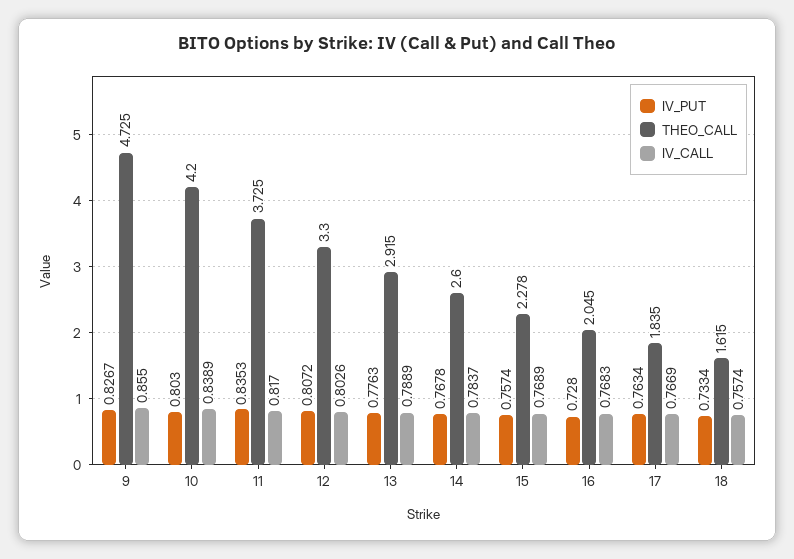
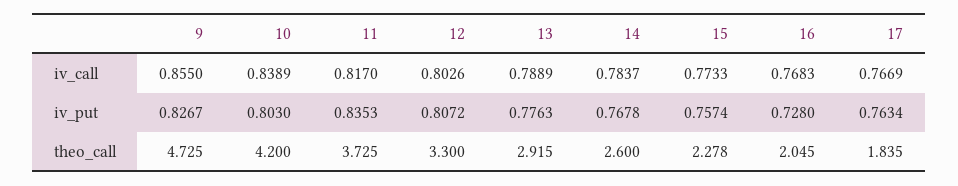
IV_CALL, 15: 0.7689 -> 0.7733
IV_PUT, 18: 0.7334 -> none
THEO_CALL, 18: 1.615 -> none
IV_CALL, 18: 0.7574 -> none

